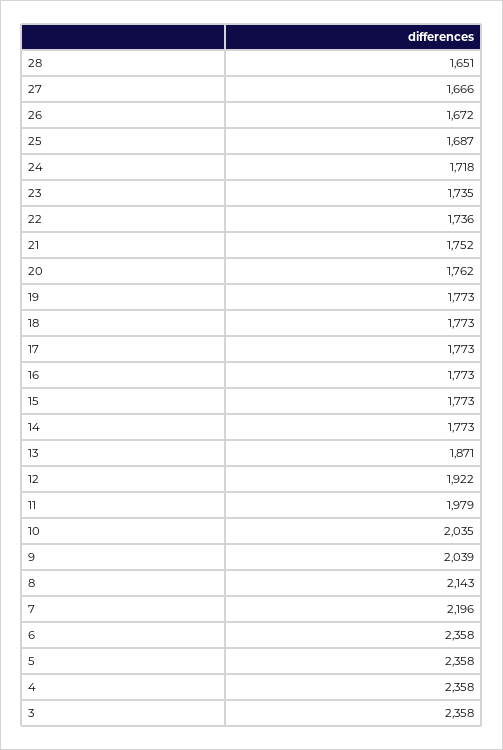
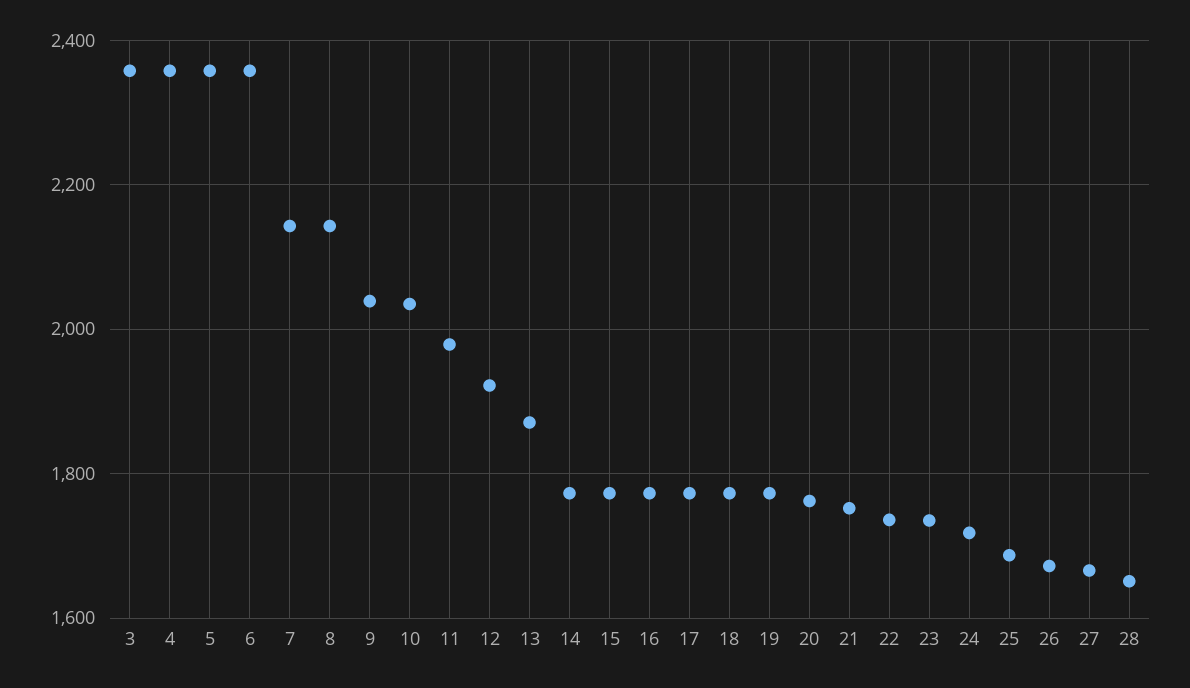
7: 2196 -> 2140

